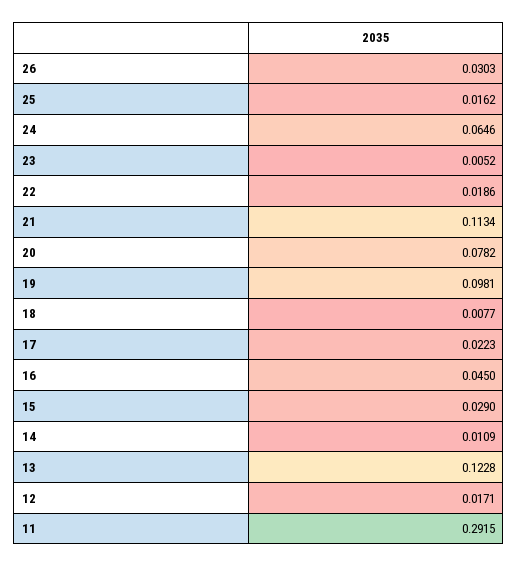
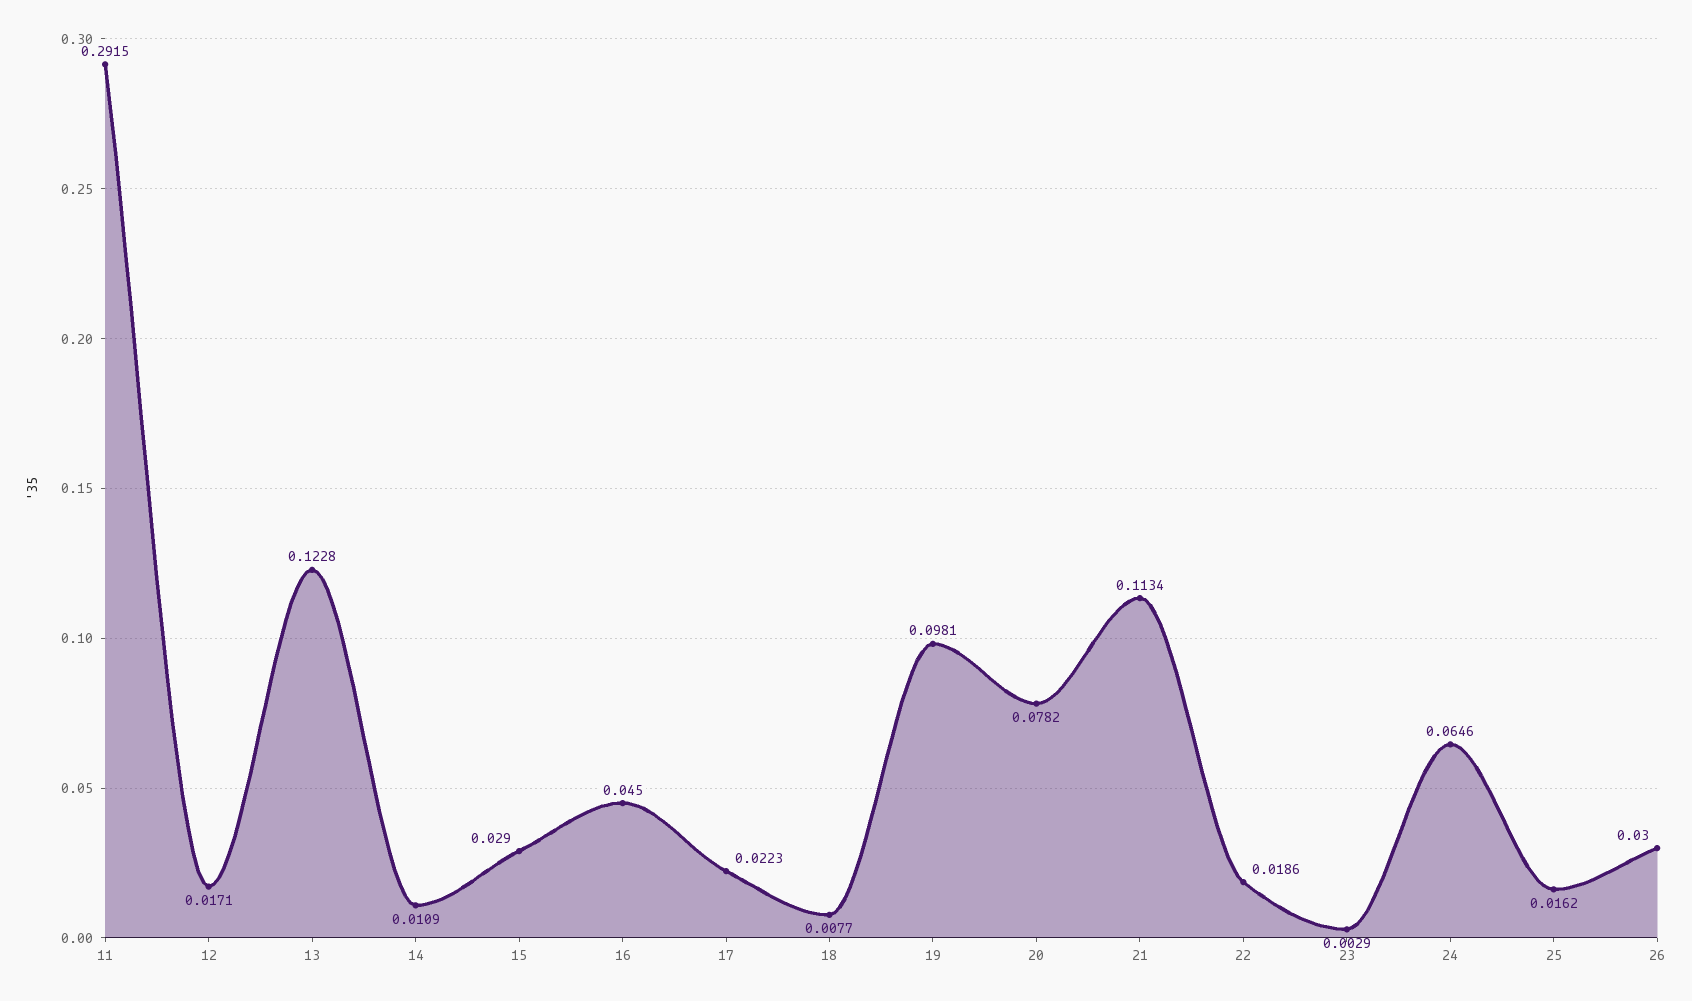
26: 0.0303 -> 0.03
23: 0.0052 -> 0.0029

